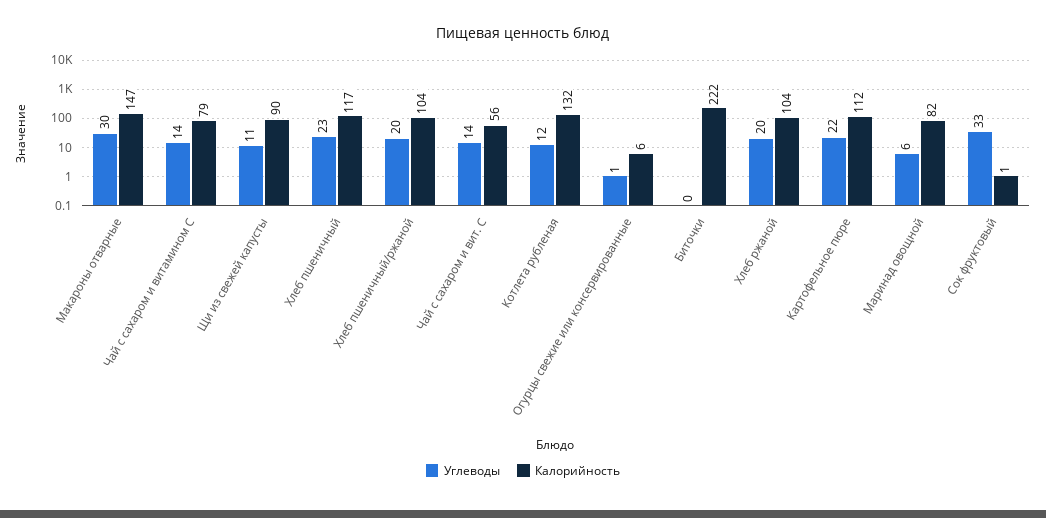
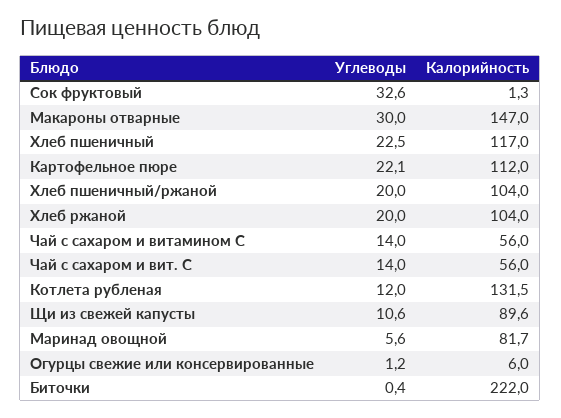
Калорийность, Чай с сахаром и витамином С: 79 -> 56

